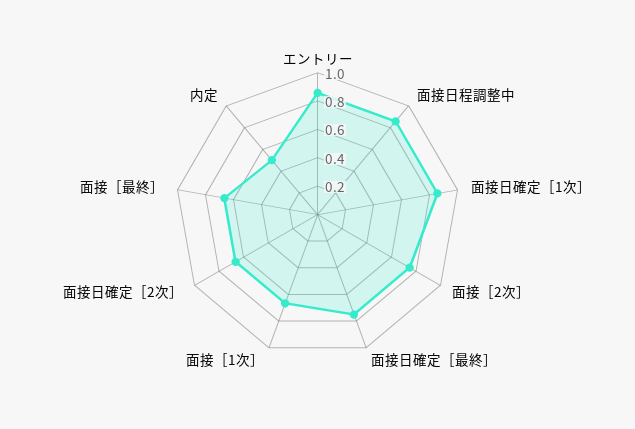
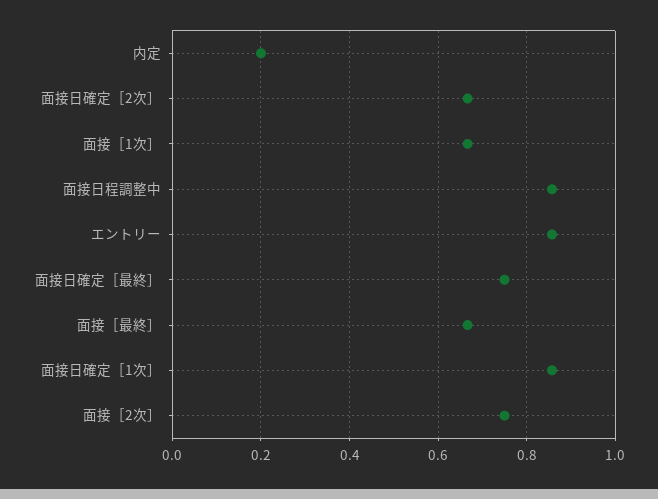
内定: 0.5 -> 0.2

